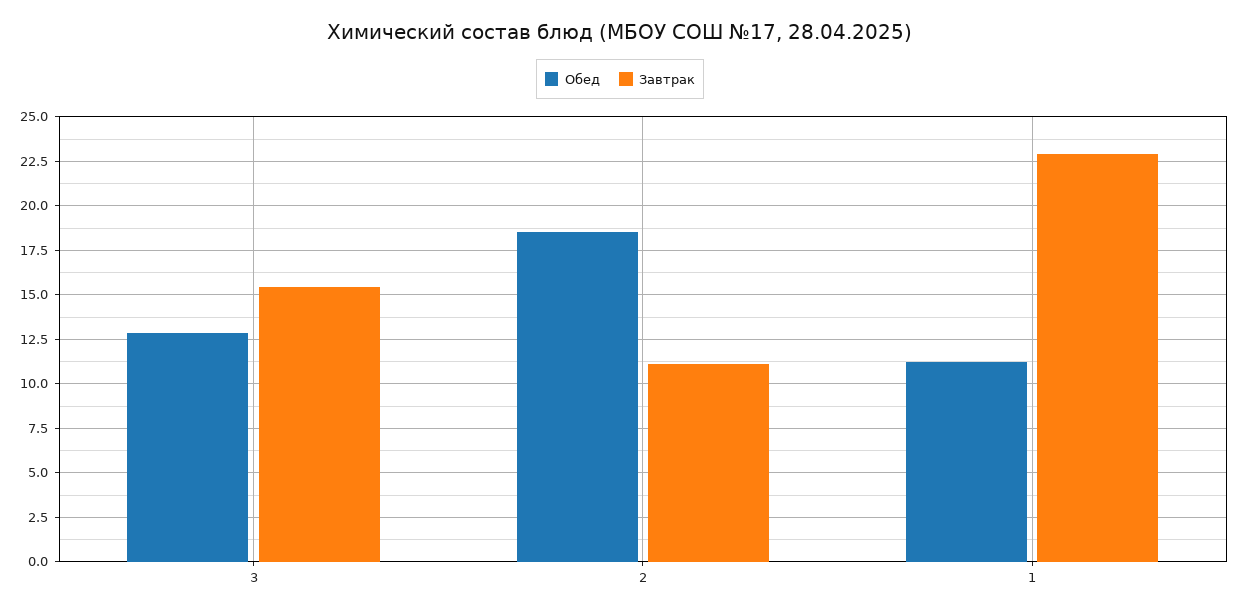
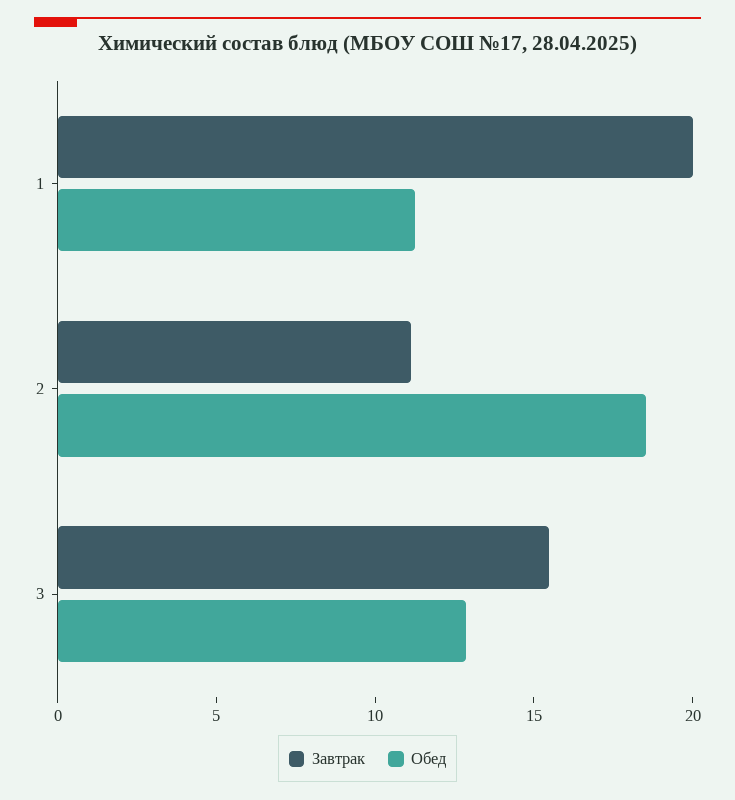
Завтрак, 1: 23 -> 20

